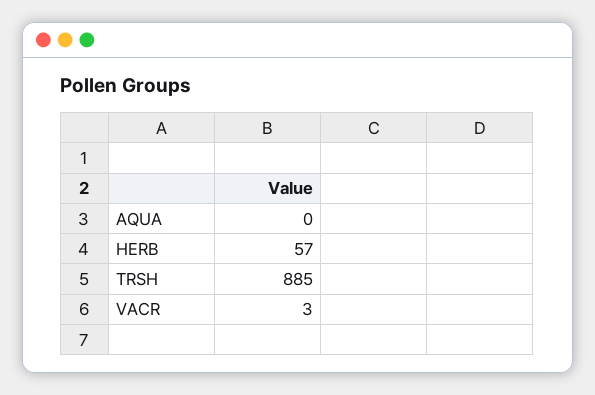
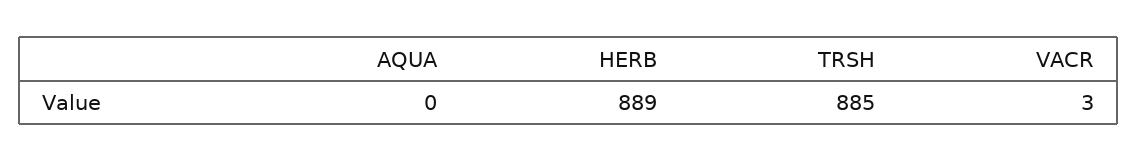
HERB: 57 -> 889

